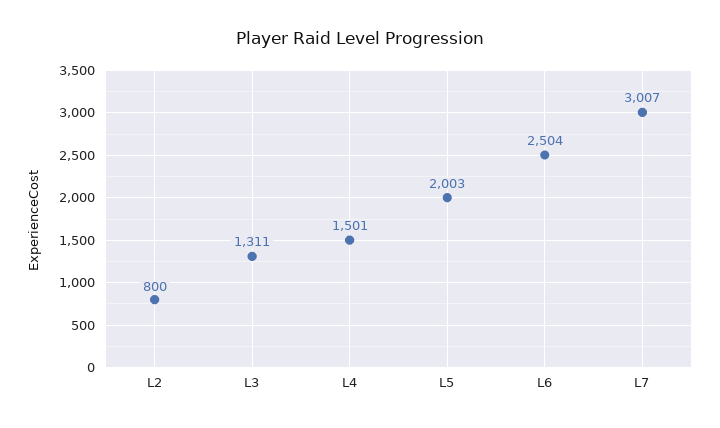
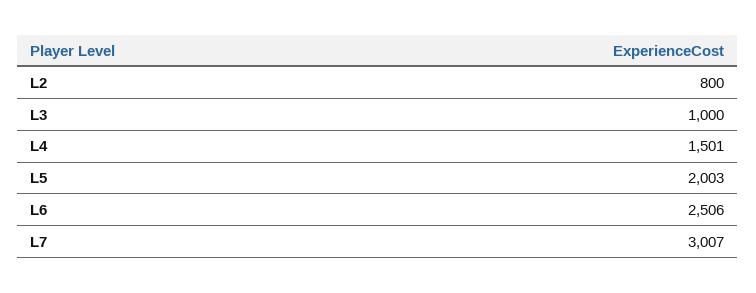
L3: 1311 -> 1000
L6: 2504 -> 2506

